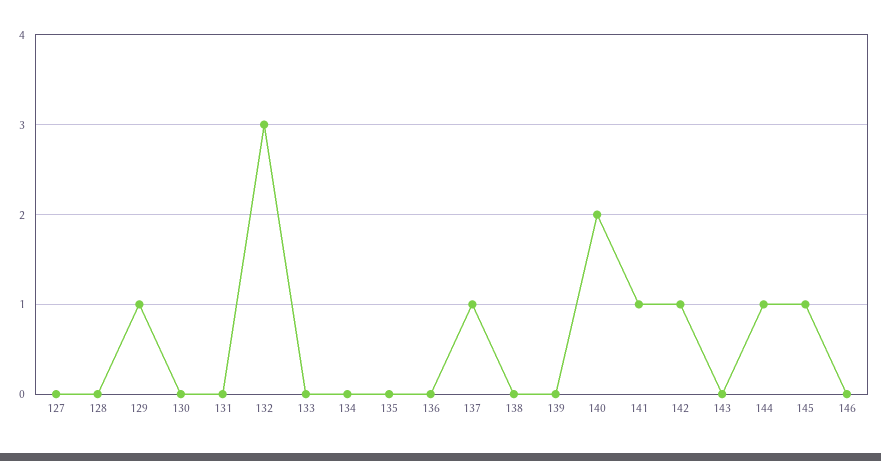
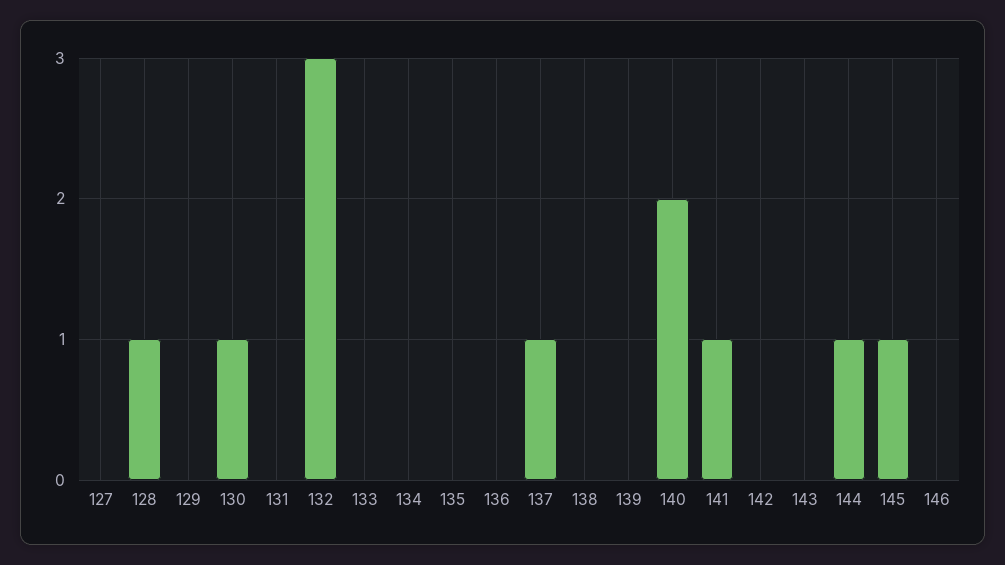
128: 0 -> 1
129: 1 -> 0
130: 0 -> 1
142: 1 -> 0

